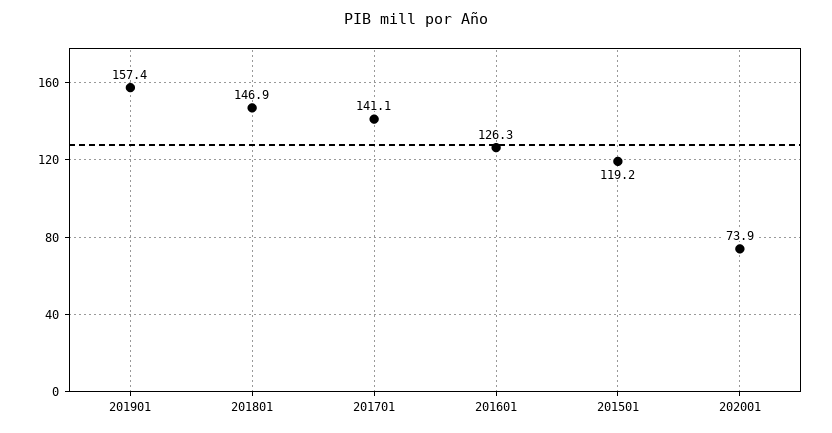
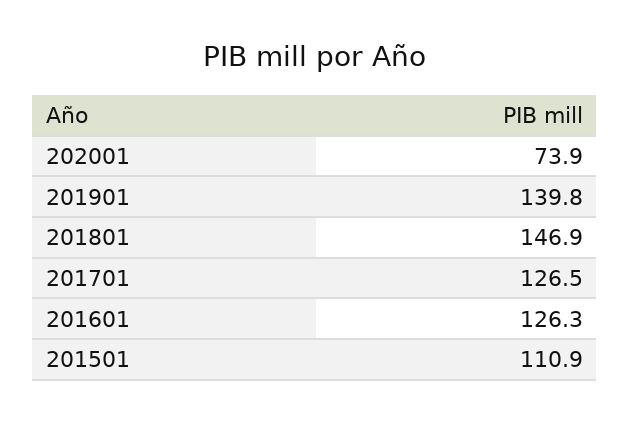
201901: 157.4 -> 139.8
201701: 141.1 -> 126.5
201501: 119.2 -> 110.9

